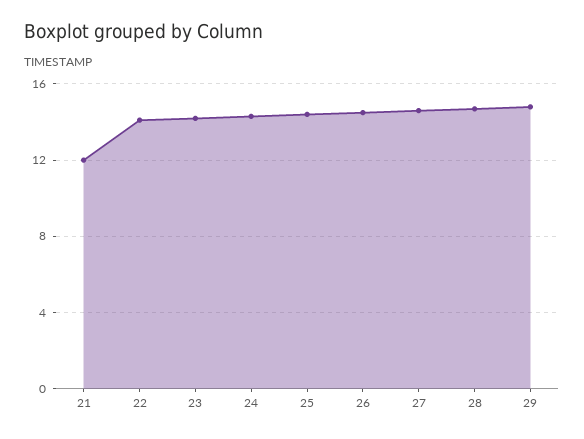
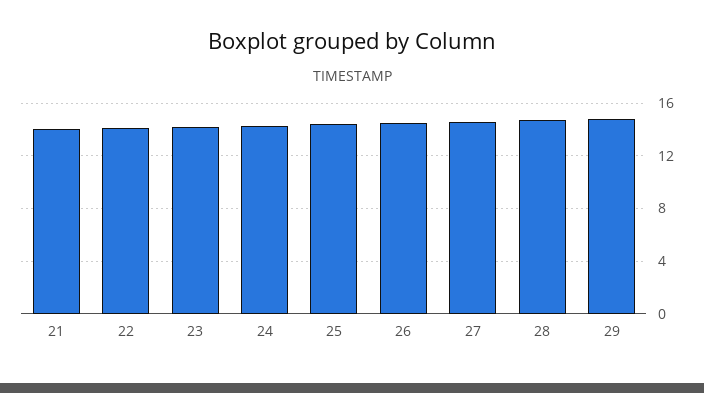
21: 12 -> 14

